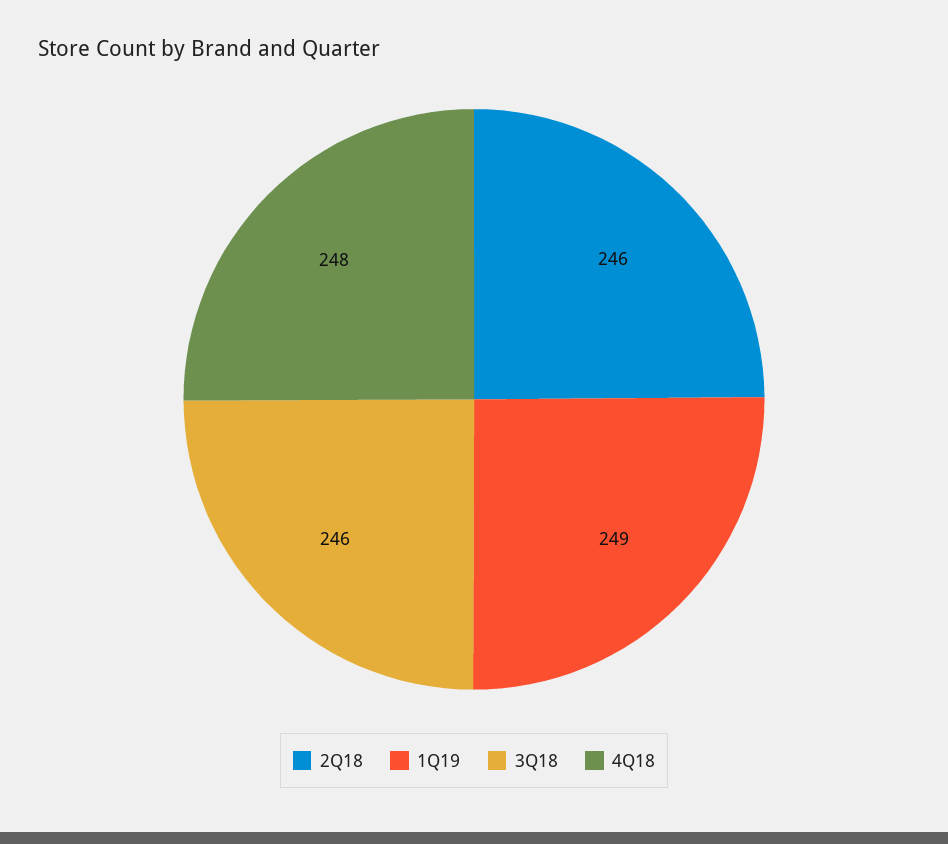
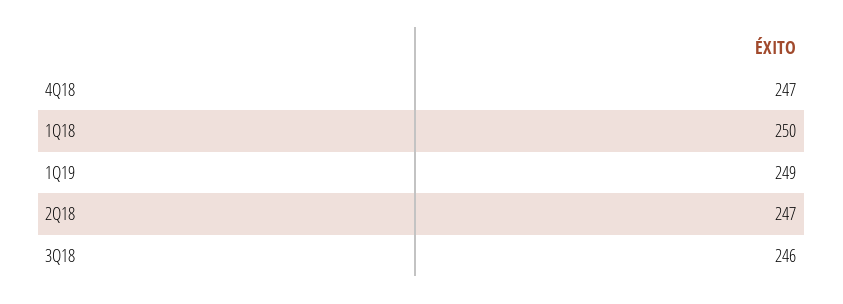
2Q18: 246 -> 247
4Q18: 248 -> 247
1Q18: none -> 250

